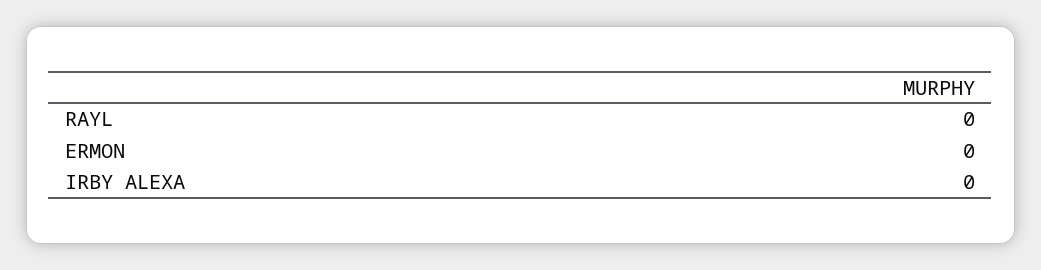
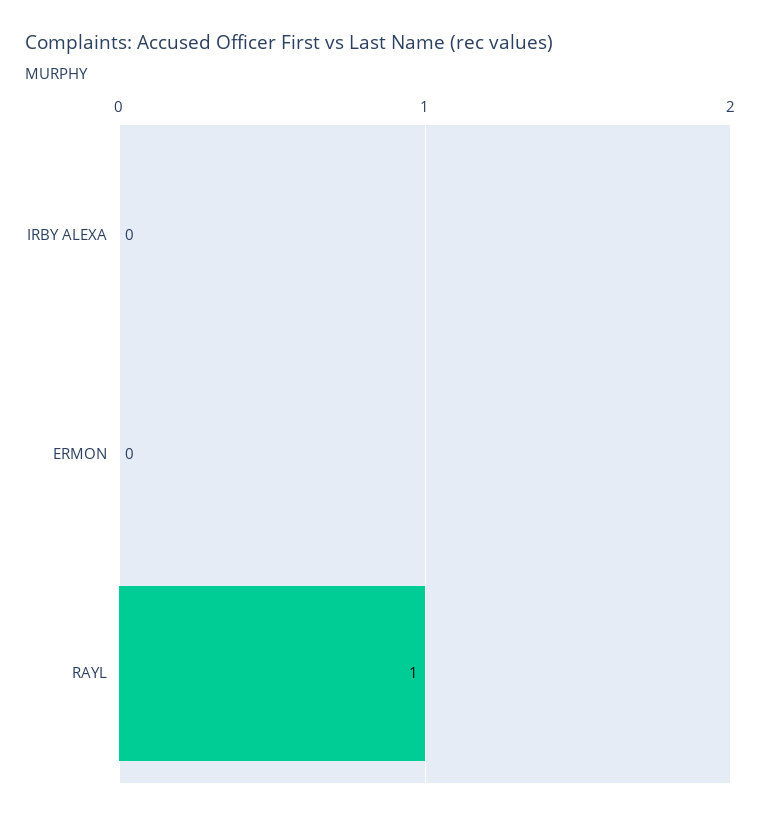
RAYL: 0 -> 1

